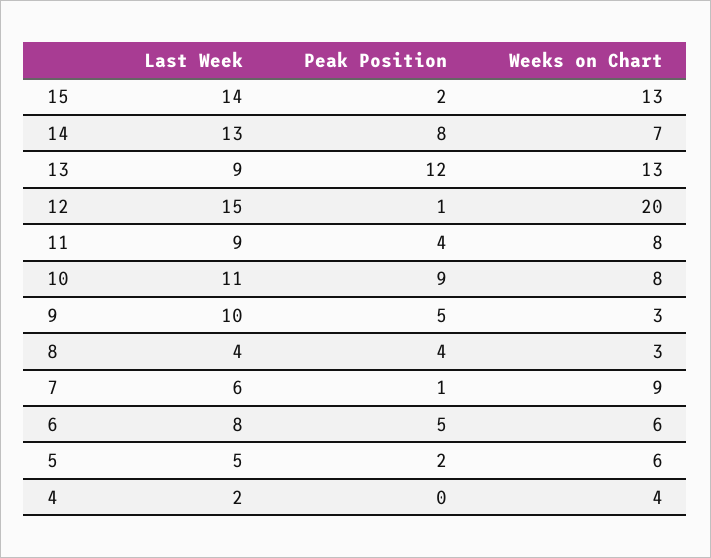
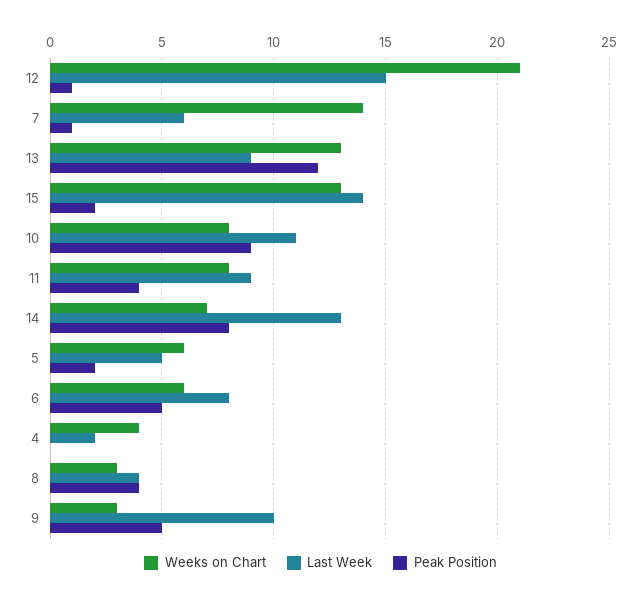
Weeks on Chart, 12: 20 -> 21
Weeks on Chart, 7: 9 -> 14

